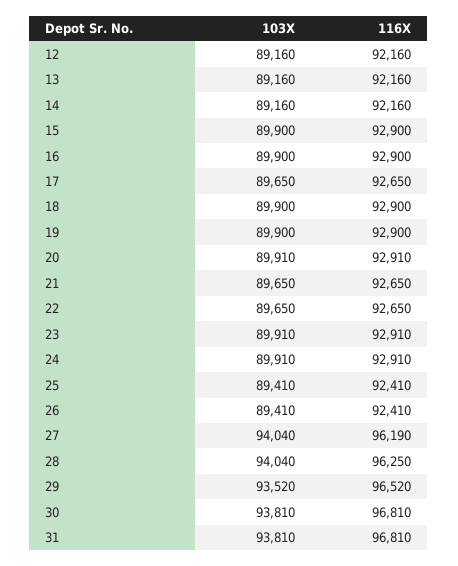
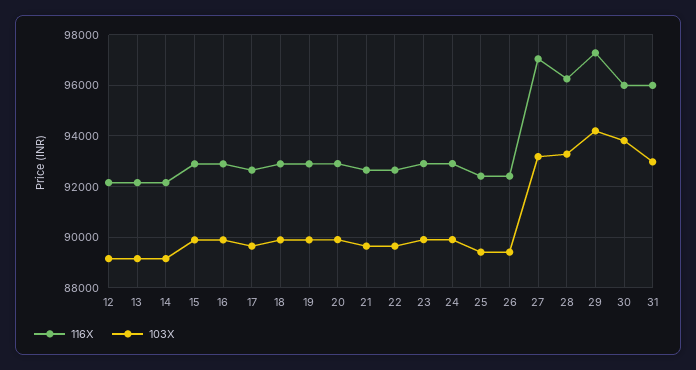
103X, 27: 94040 -> 93250
116X, 27: 96190 -> 97000
103X, 28: 94040 -> 93250
103X, 29: 93520 -> 94250
116X, 29: 96520 -> 97250
116X, 30: 96810 -> 96000
103X, 31: 93810 -> 93000
116X, 31: 96810 -> 96000

